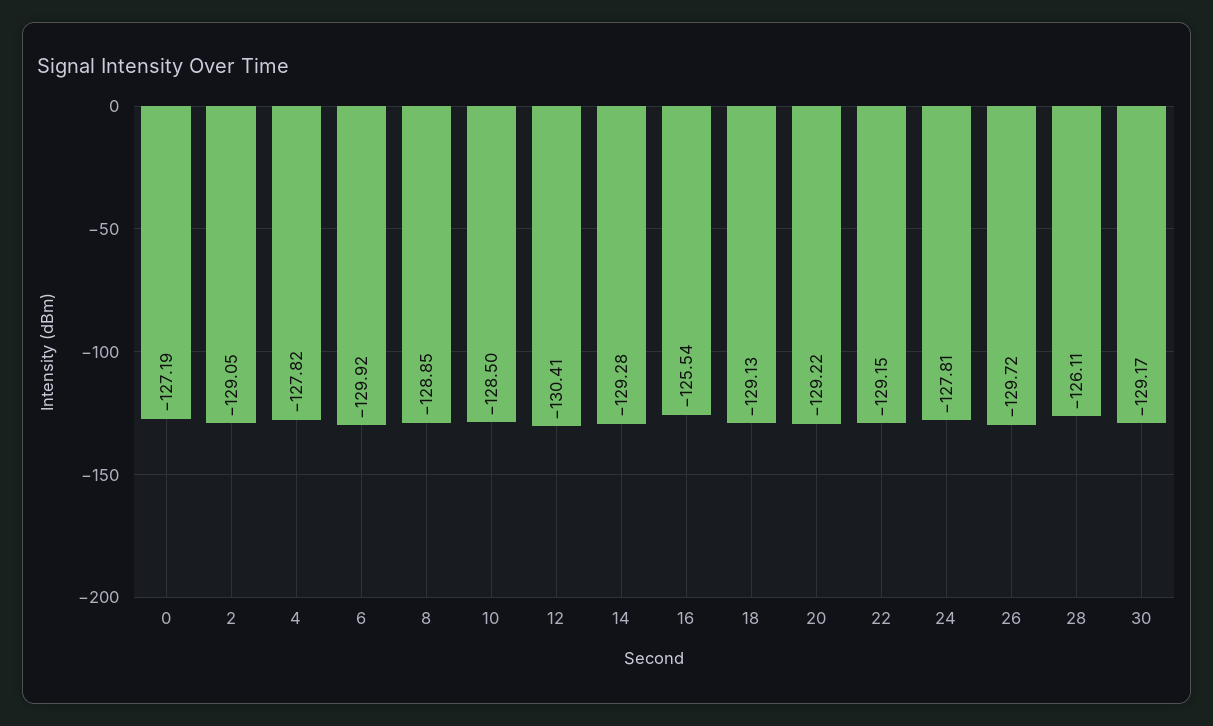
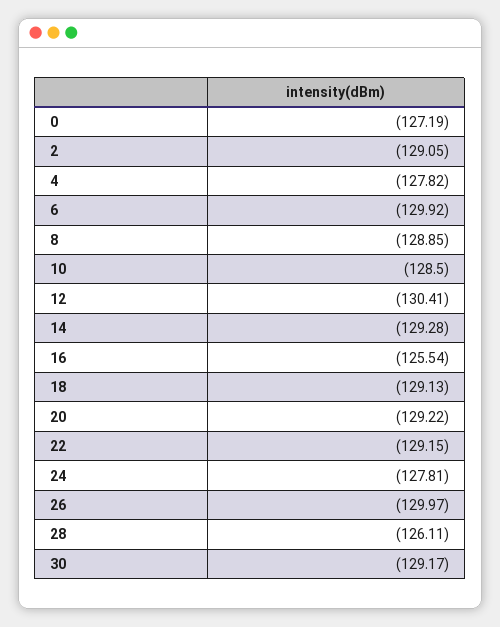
26: -129.72 -> -129.97

